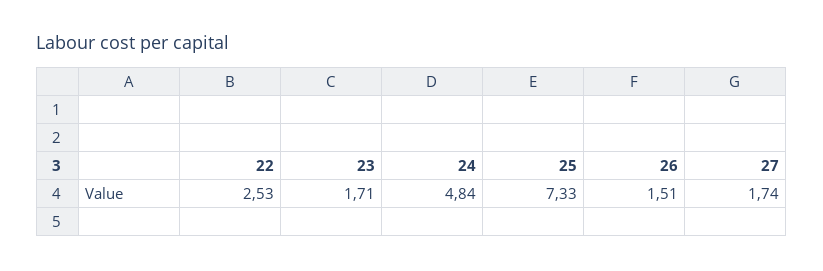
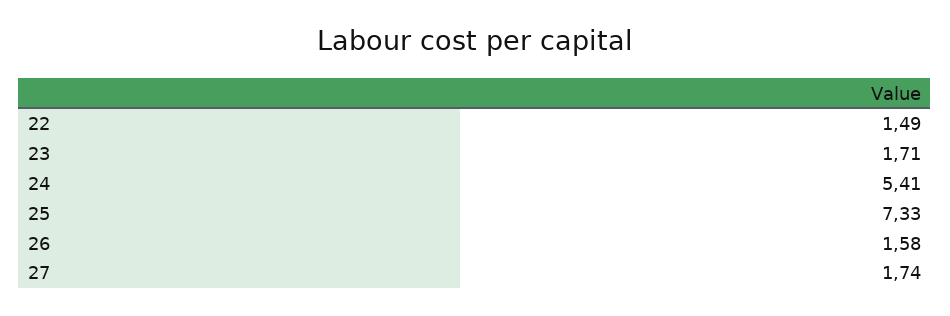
22: 2.53 -> 1.49
24: 4.84 -> 5.41
26: 1.51 -> 1.58

